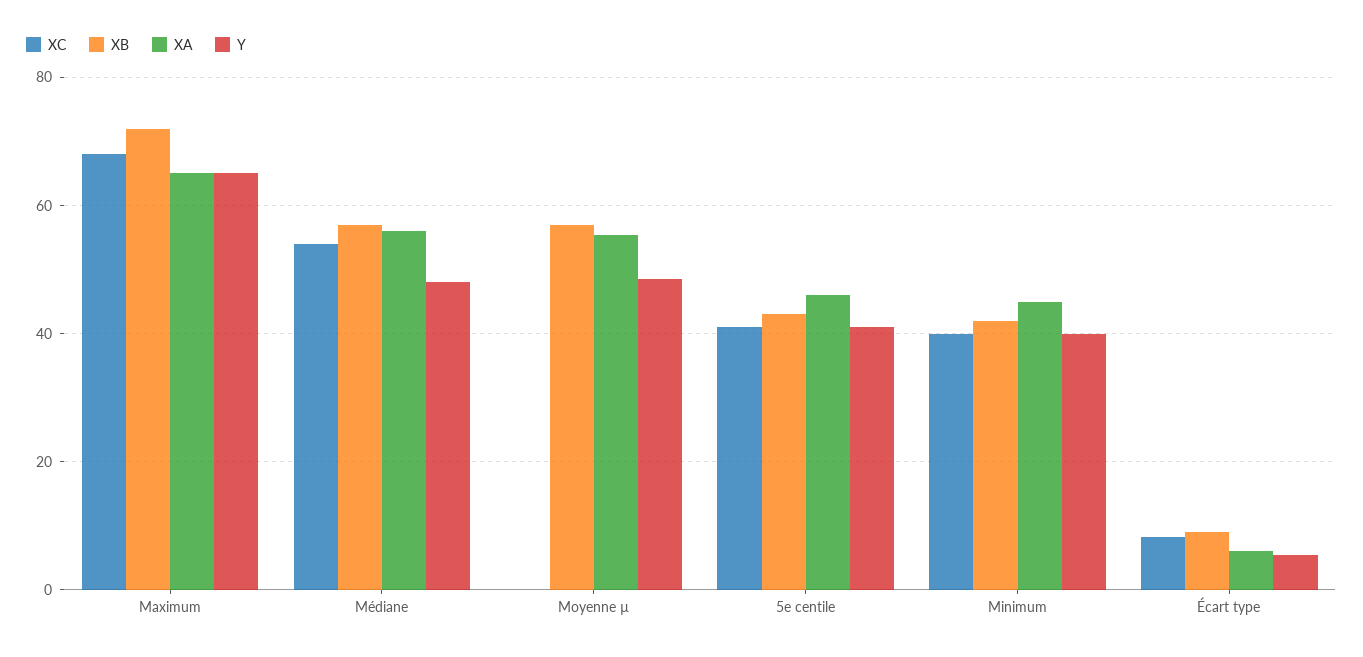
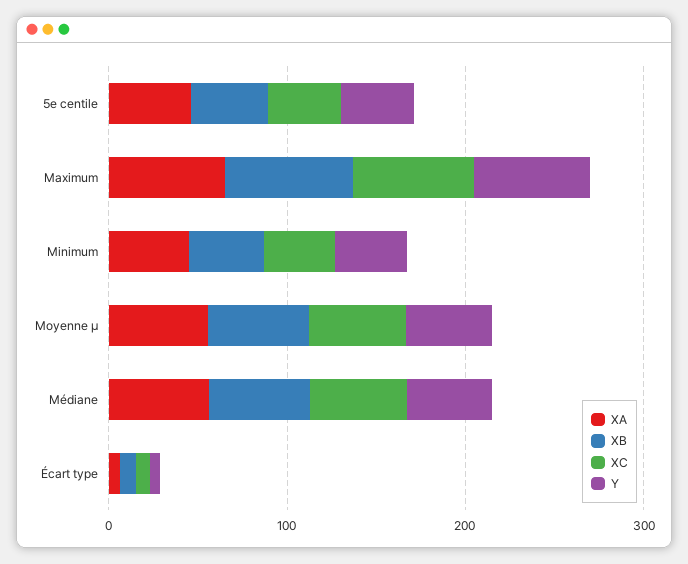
XC, Moyenne µ: 0 -> 60

